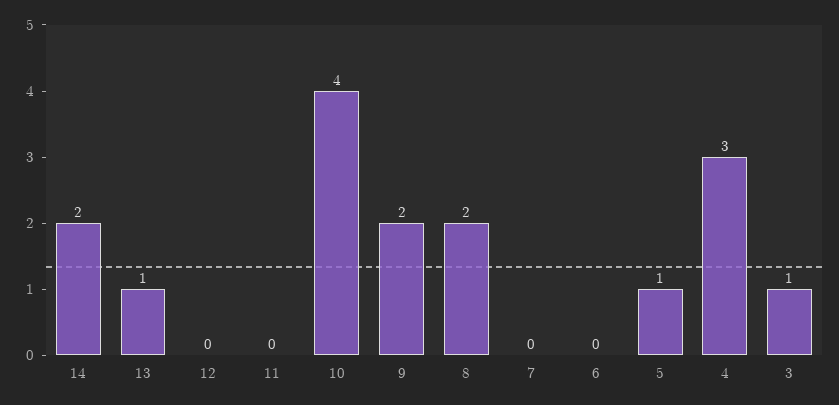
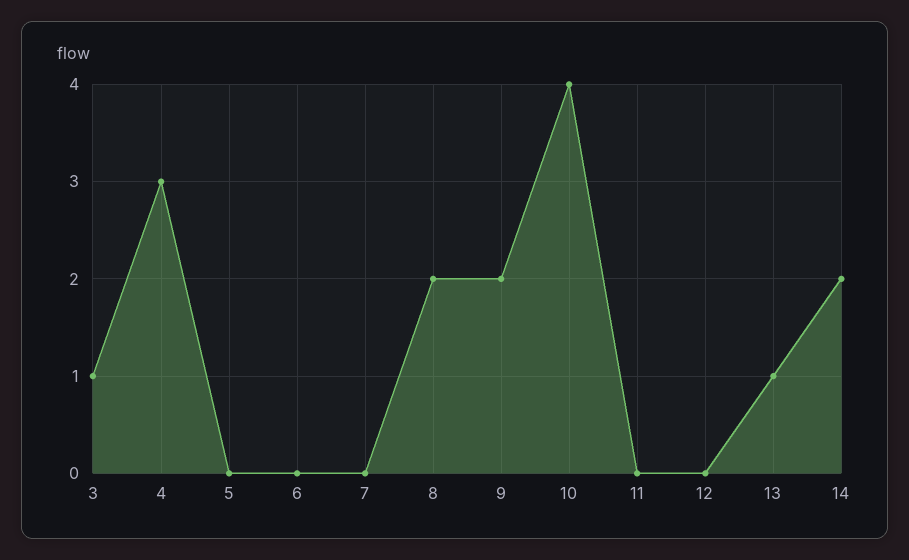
5: 1 -> 0

